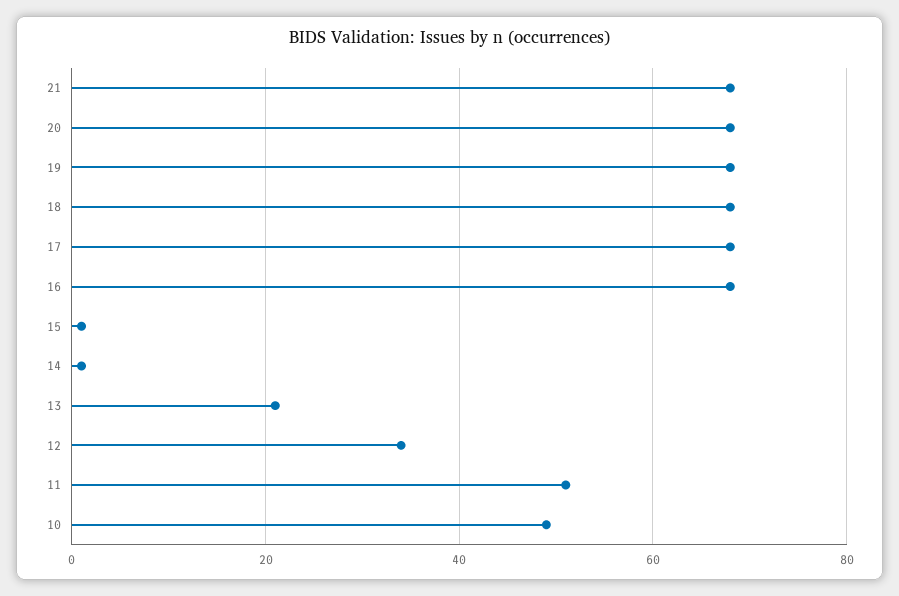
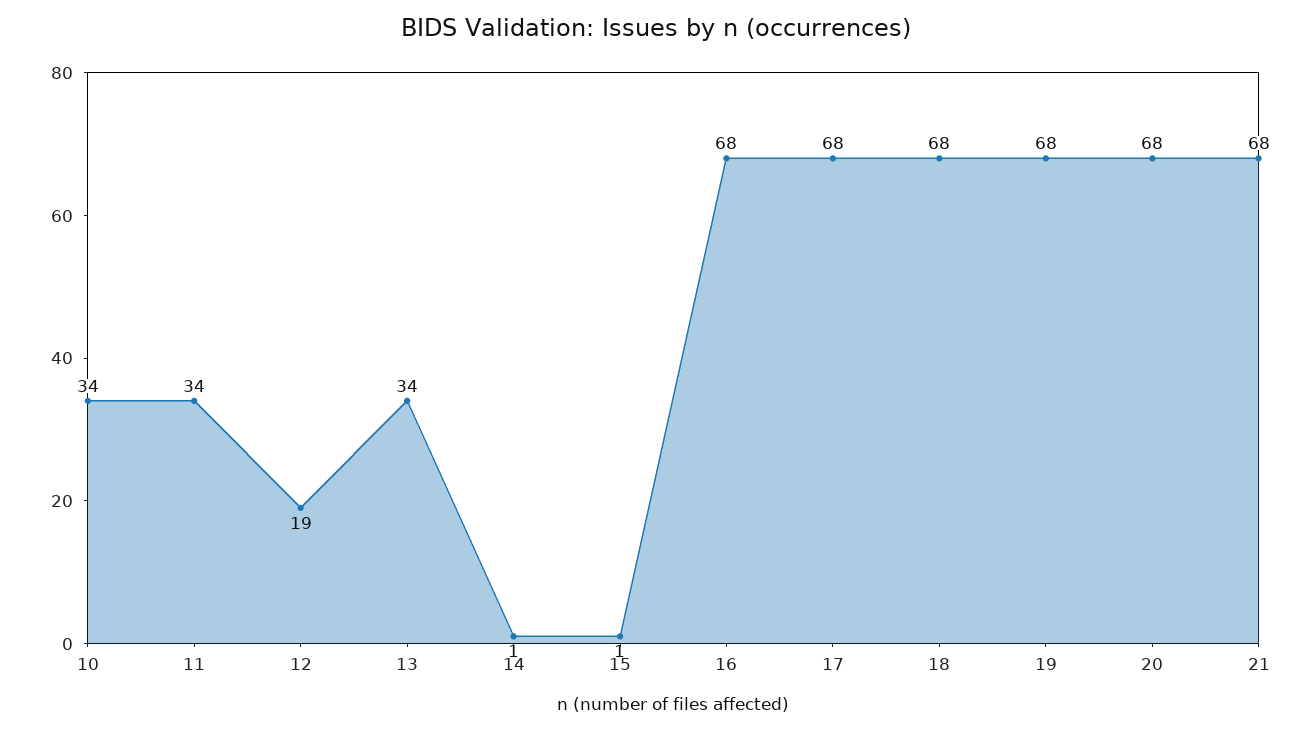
13: 20 -> 34
12: 35 -> 19
11: 50 -> 34
10: 50 -> 34

